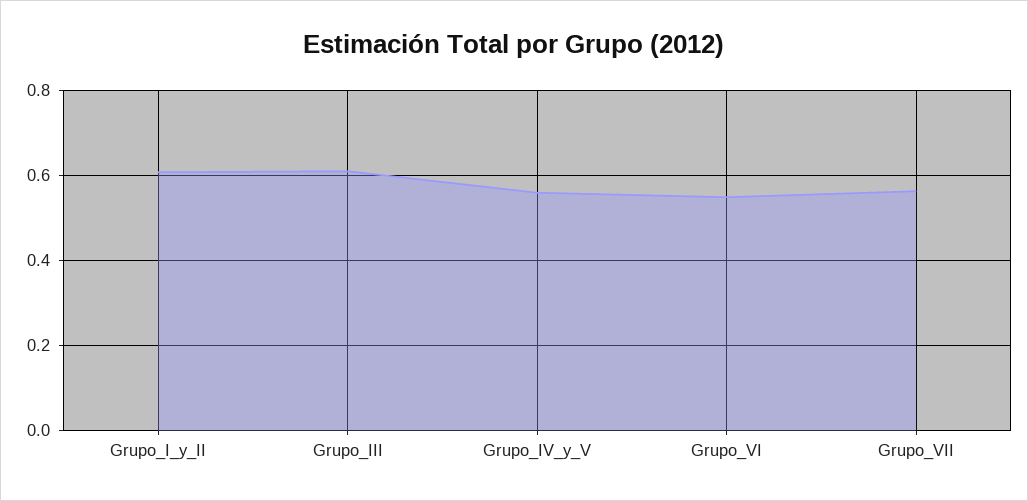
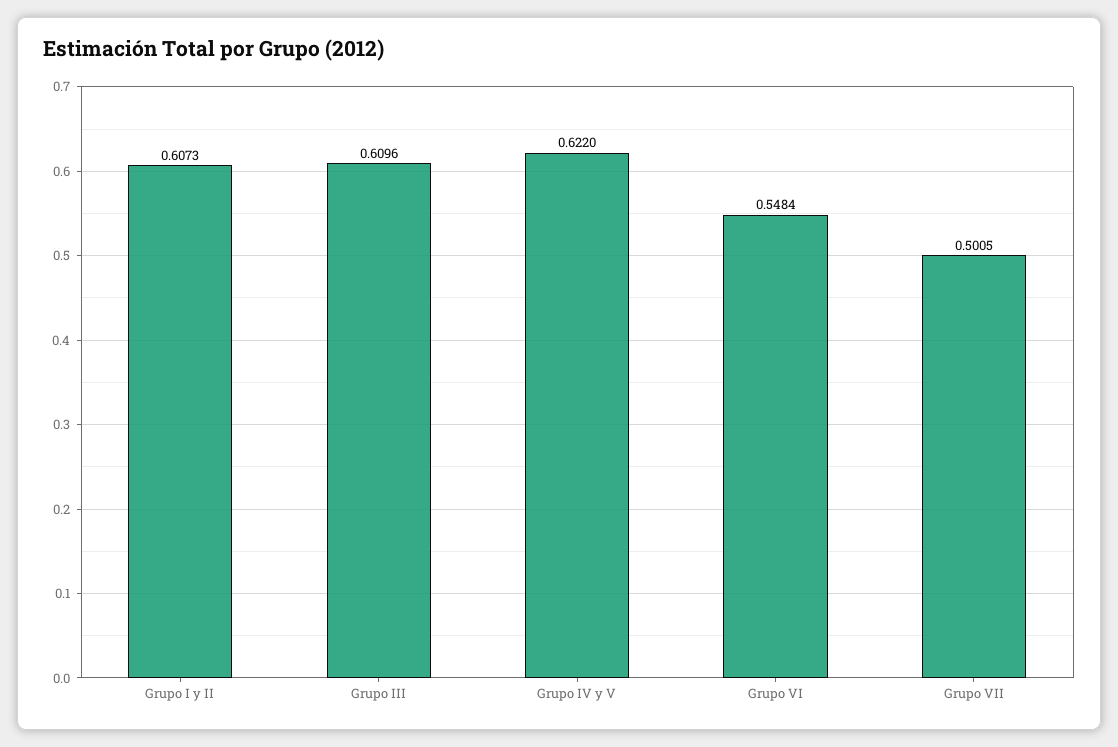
Grupo_IV_y_V: 0.56 -> 0.622
Grupo_VII: 0.56 -> 0.5005

